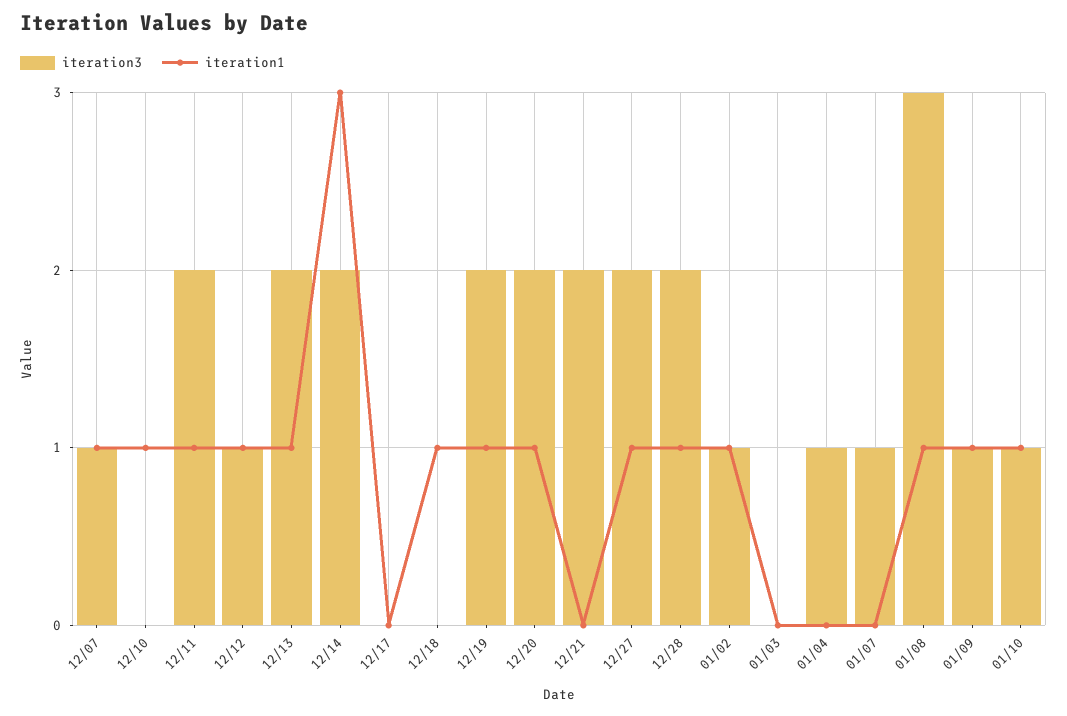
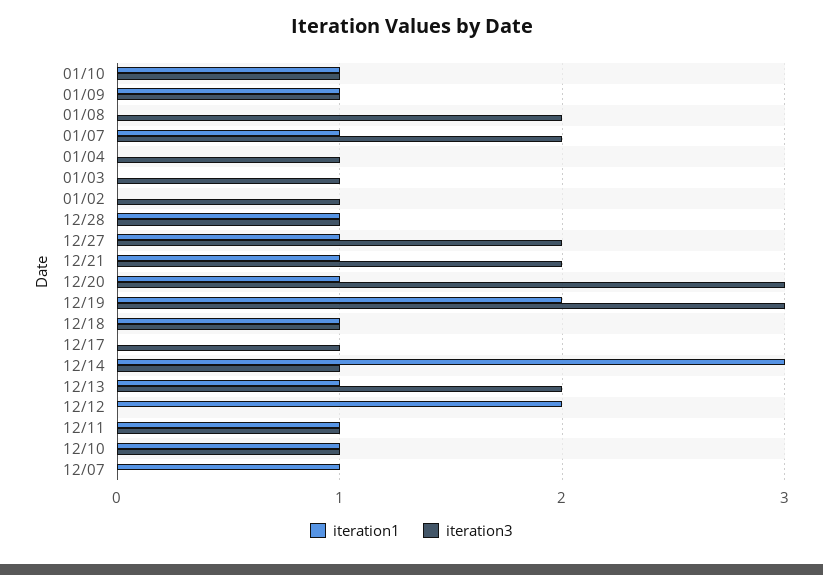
iteration3, 12/07: 1 -> 0
iteration3, 12/10: 0 -> 1
iteration3, 12/11: 2 -> 1
iteration3, 12/12: 1 -> 0
iteration1, 12/12: 1 -> 2
iteration3, 12/14: 2 -> 1
iteration3, 12/17: 0 -> 1
iteration3, 12/18: 0 -> 1
iteration3, 12/19: 2 -> 3
iteration1, 12/19: 1 -> 2
iteration3, 12/20: 2 -> 3
iteration1, 12/21: 0 -> 1
iteration3, 12/28: 2 -> 1
iteration1, 01/02: 1 -> 0
iteration3, 01/03: 0 -> 1
iteration3, 01/07: 1 -> 2
iteration1, 01/07: 0 -> 1
iteration3, 01/08: 3 -> 2
iteration1, 01/08: 1 -> 0

